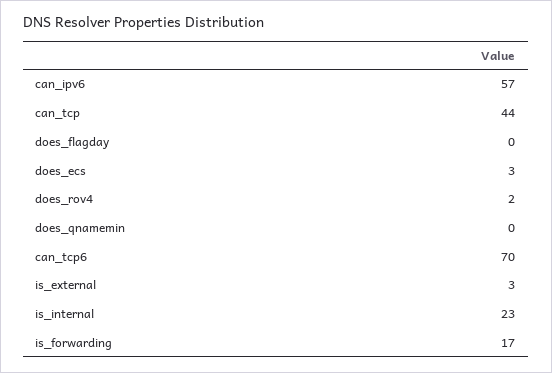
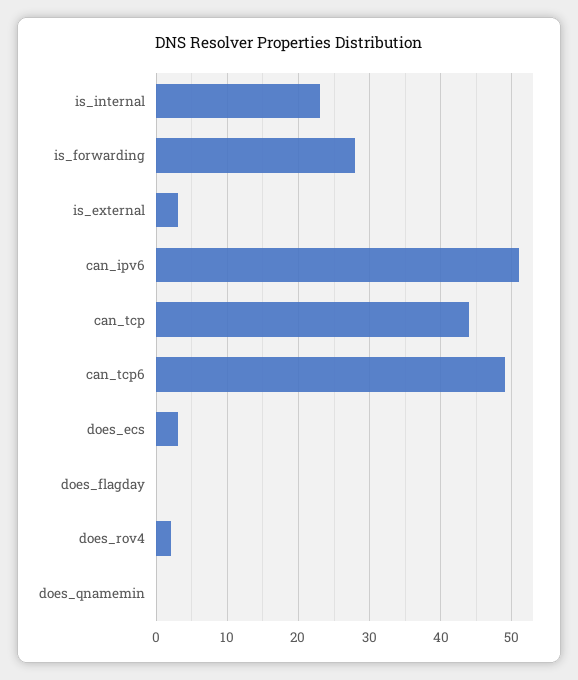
can_ipv6: 57 -> 51
can_tcp6: 70 -> 49
is_forwarding: 17 -> 28

